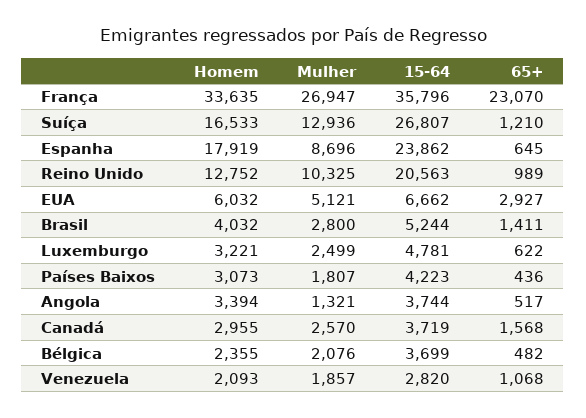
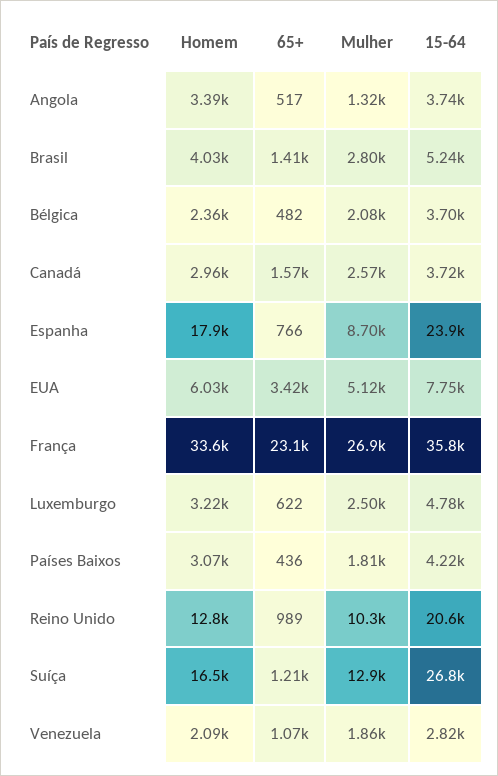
65+, Espanha: 645 -> 766
15-64, EUA: 6662 -> 7750
65+, EUA: 2927 -> 3420

